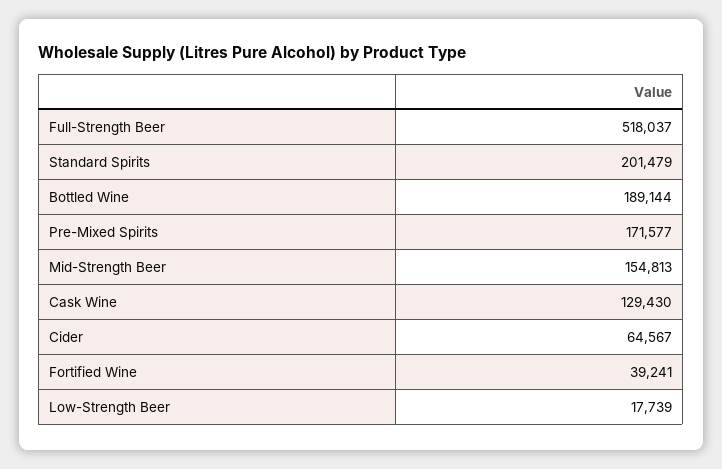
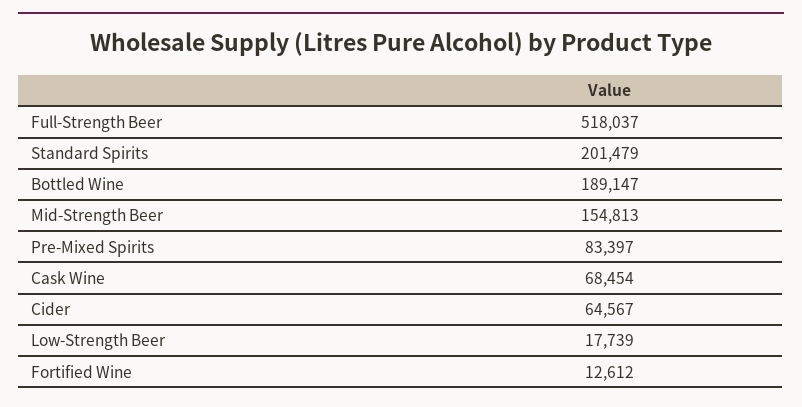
Bottled Wine: 189144 -> 189147
Pre-Mixed Spirits: 171577 -> 83397
Cask Wine: 129430 -> 68454
Fortified Wine: 39241 -> 12612

